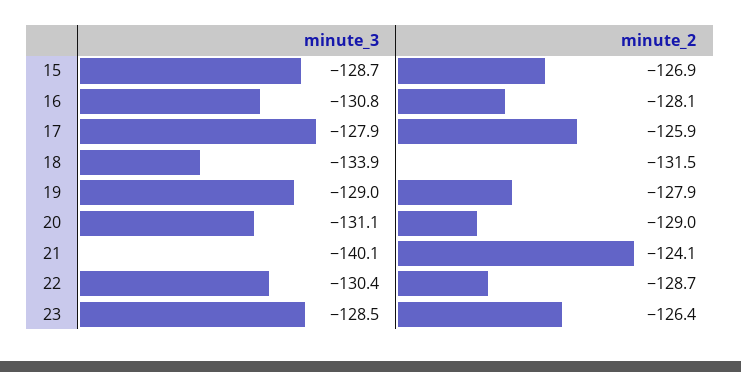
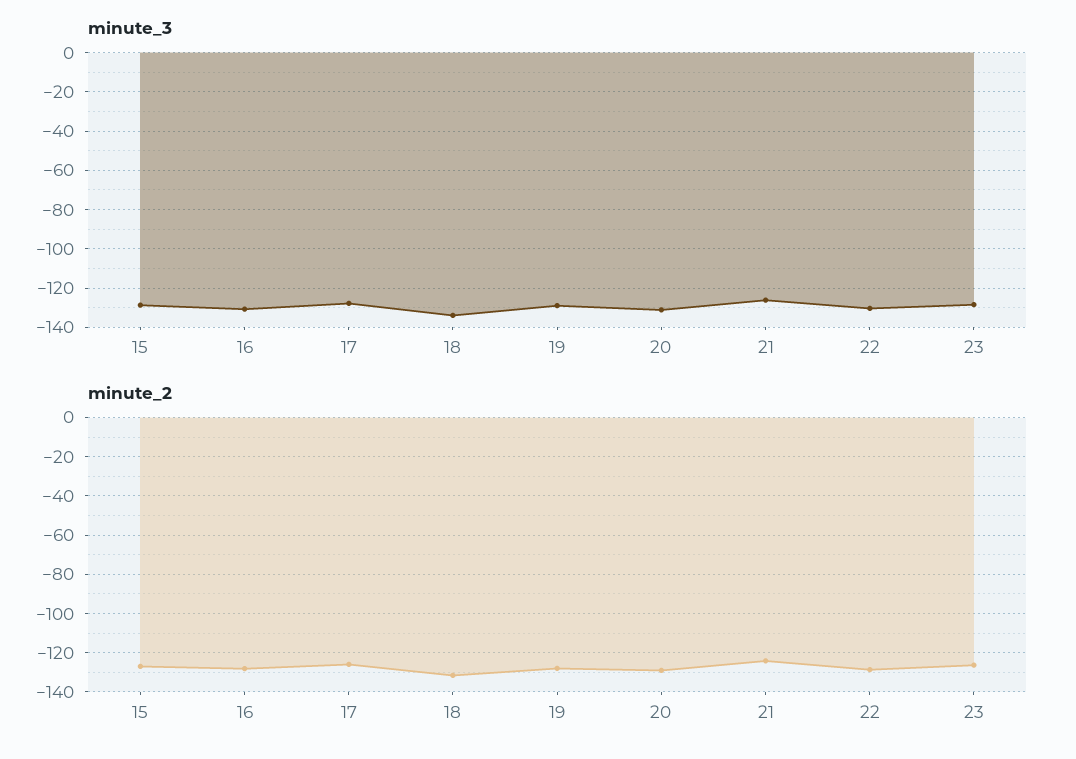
minute_3, 21: -140.1 -> -125

